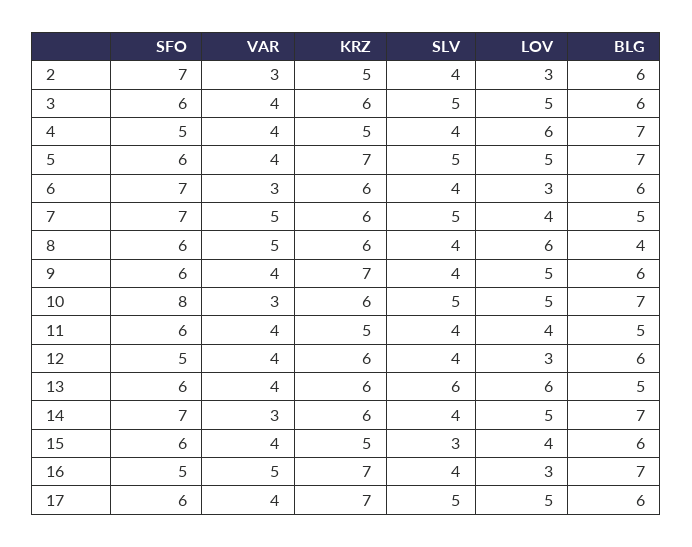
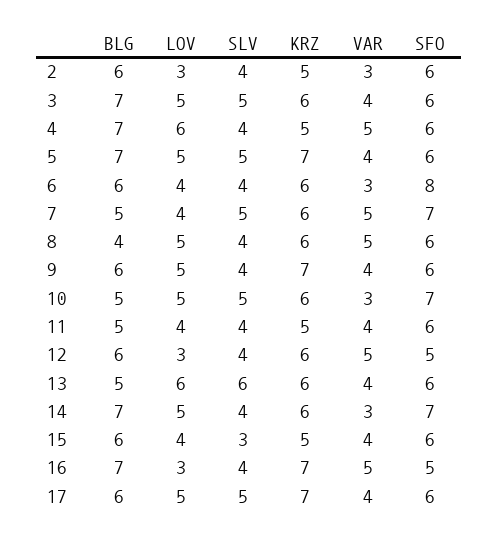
SFO, 2: 7 -> 6
BLG, 3: 6 -> 7
SFO, 4: 5 -> 6
VAR, 4: 4 -> 5
SFO, 6: 7 -> 8
LOV, 6: 3 -> 4
LOV, 8: 6 -> 5
SFO, 10: 8 -> 7
BLG, 10: 7 -> 5
VAR, 12: 4 -> 5

